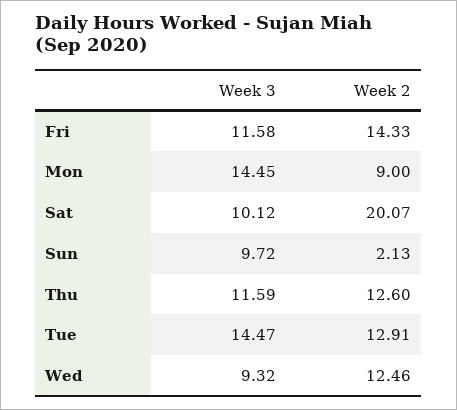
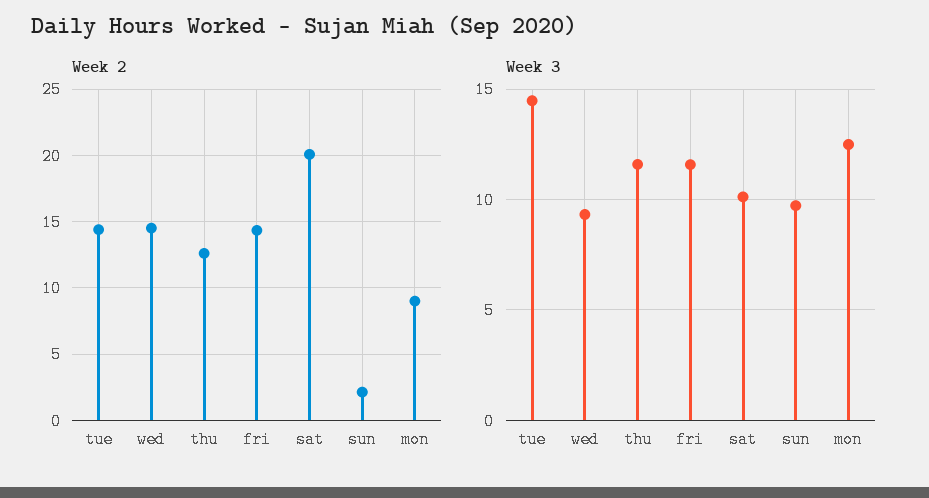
Week 3, Mon: 14.45 -> 12.5
Week 2, Tue: 12.91 -> 14.5
Week 2, Wed: 12.46 -> 14.5

